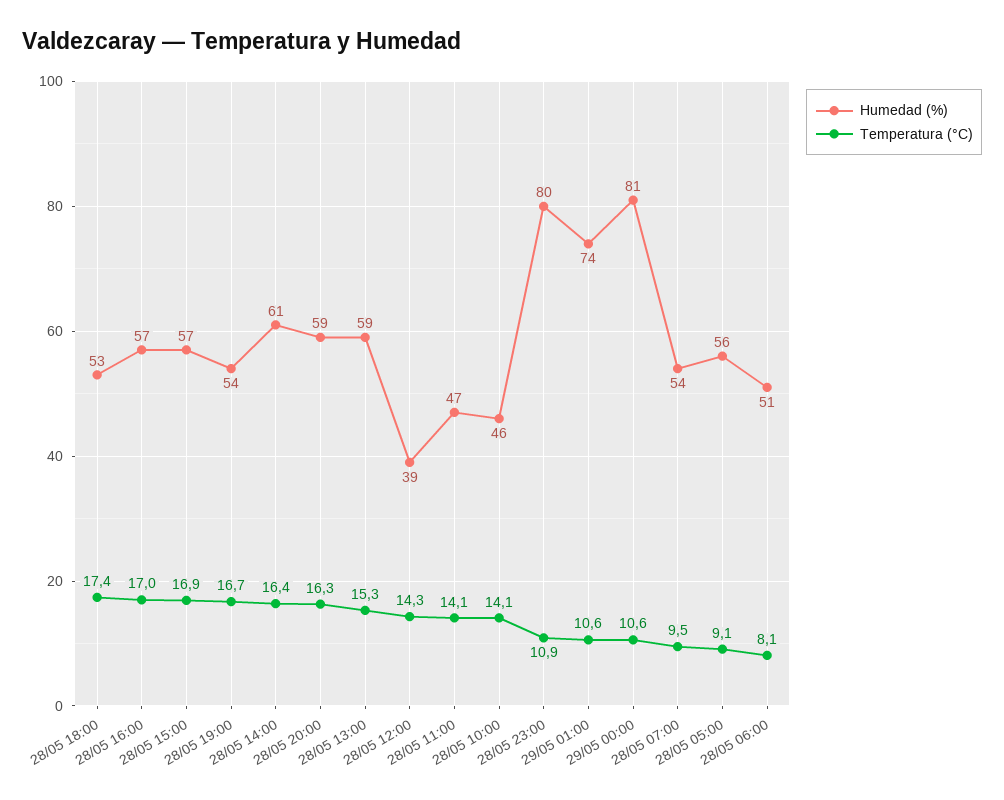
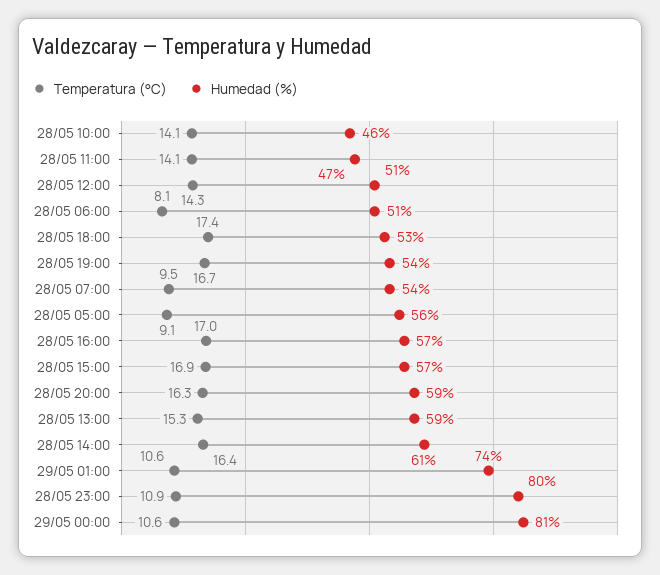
Humedad (%), 28/05 12:00: 39 -> 51

